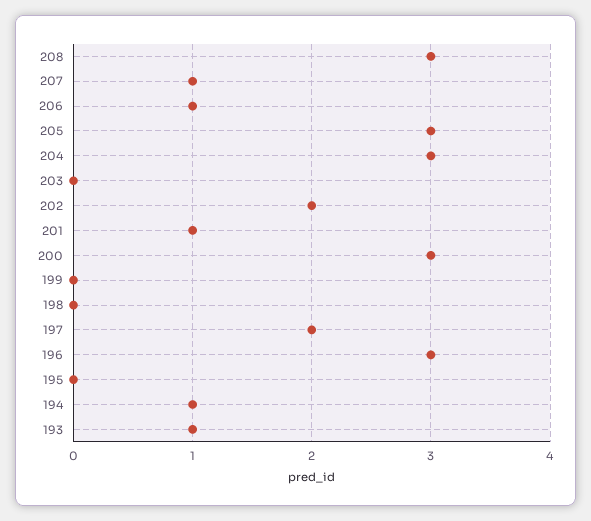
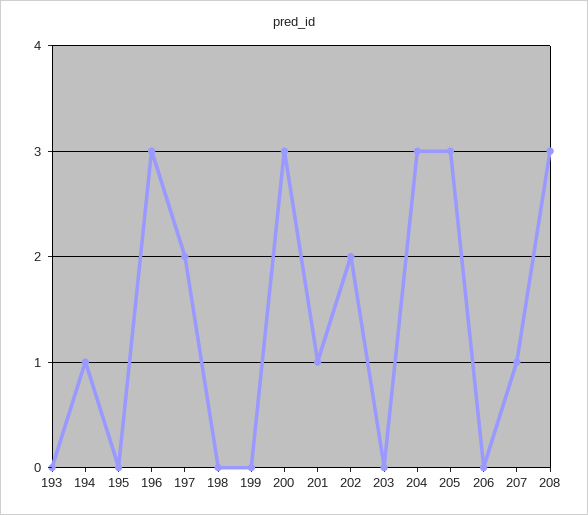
206: 1 -> 0
193: 1 -> 0

